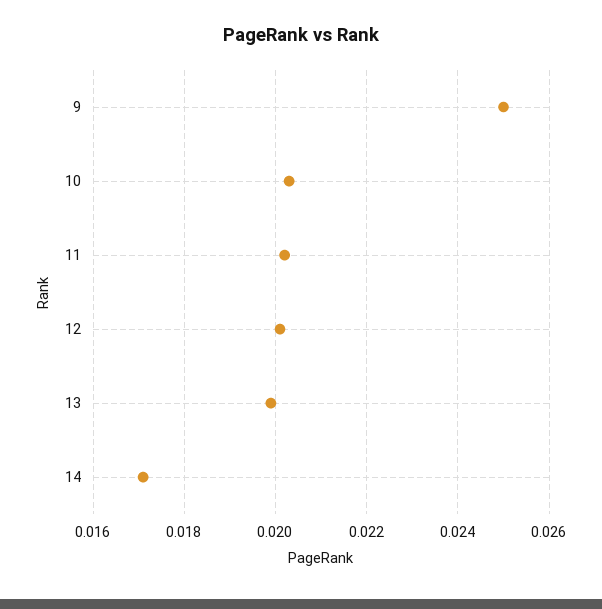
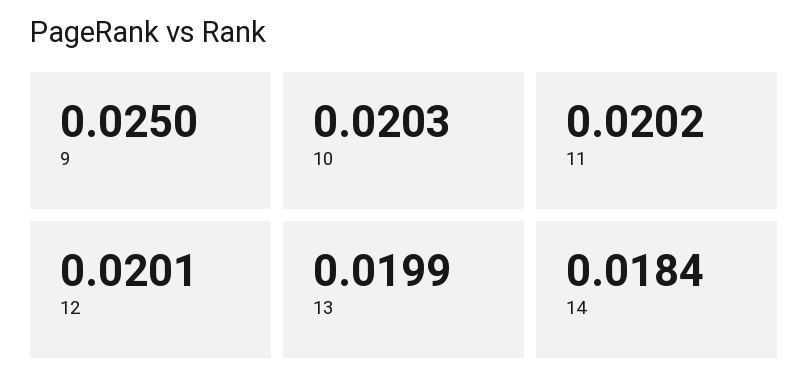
14: 0.017 -> 0.0184

